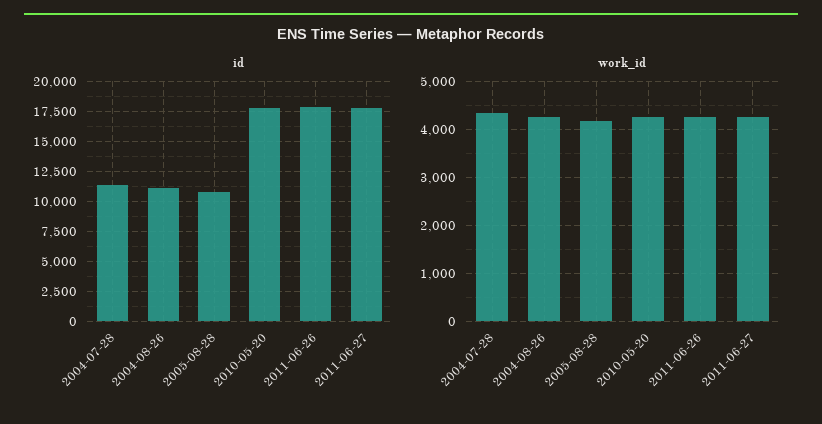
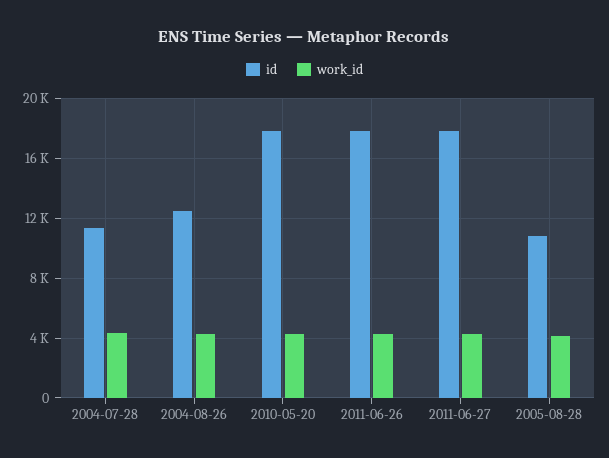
id, 2004-08-26: 11000 -> 12500

